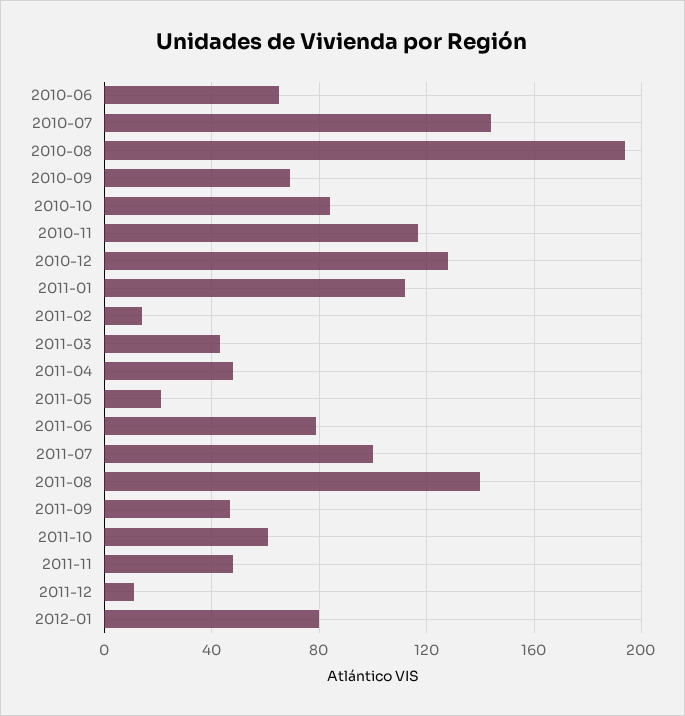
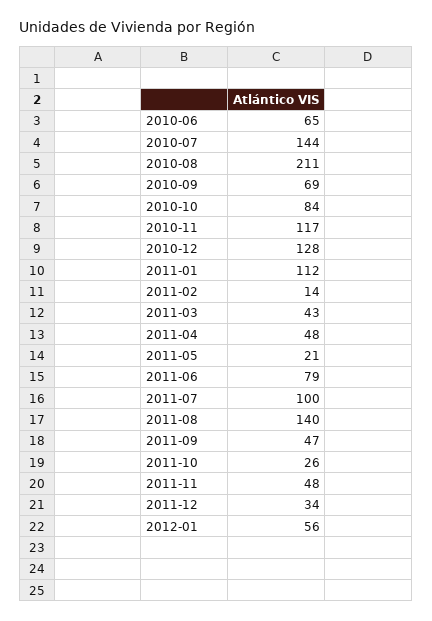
2010-08: 195 -> 211
2011-10: 60 -> 26
2011-12: 10 -> 34
2012-01: 80 -> 56

